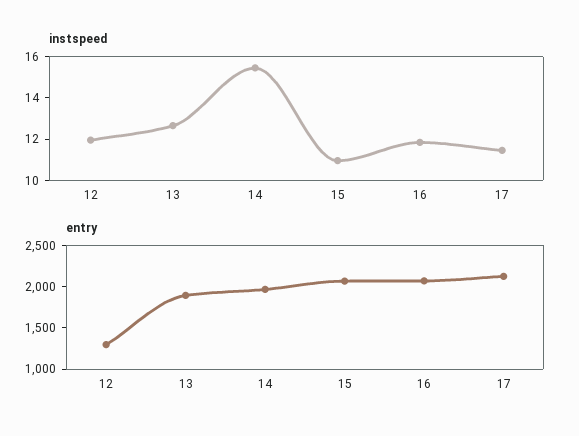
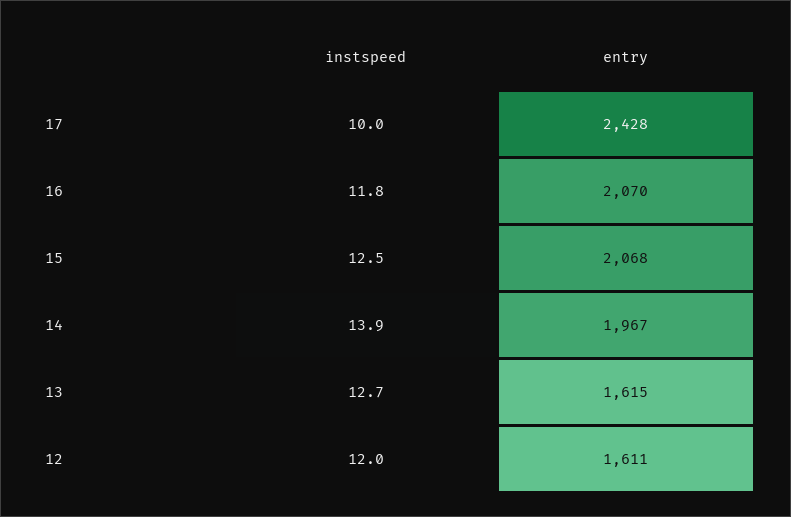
instspeed, 14: 15.5 -> 13.9
instspeed, 15: 11 -> 12.5
instspeed, 17: 11.5 -> 10
entry, 12: 1300 -> 1611
entry, 13: 1900 -> 1615
entry, 17: 2100 -> 2428

